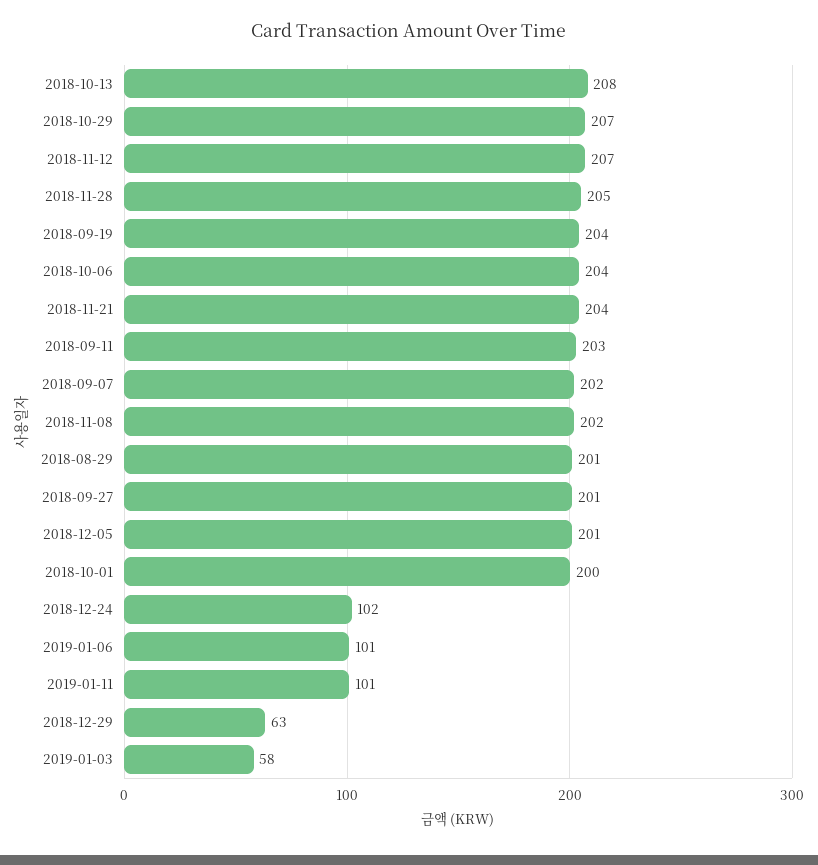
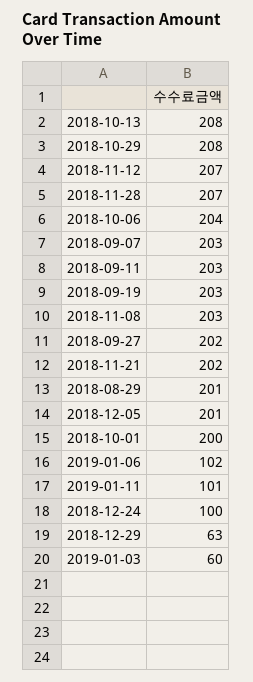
2018-10-29: 207 -> 208
2018-11-28: 205 -> 207
2018-09-19: 204 -> 203
2018-11-21: 204 -> 202
2018-09-07: 202 -> 203
2018-11-08: 202 -> 203
2018-09-27: 201 -> 202
2018-12-24: 102 -> 100
2019-01-06: 101 -> 102
2019-01-03: 58 -> 60

